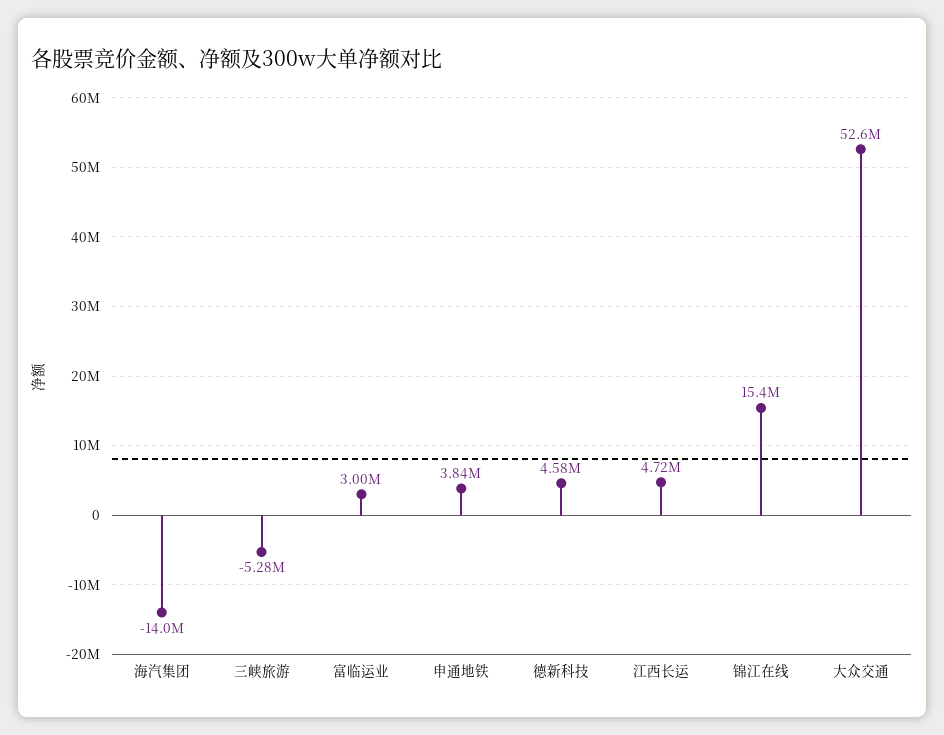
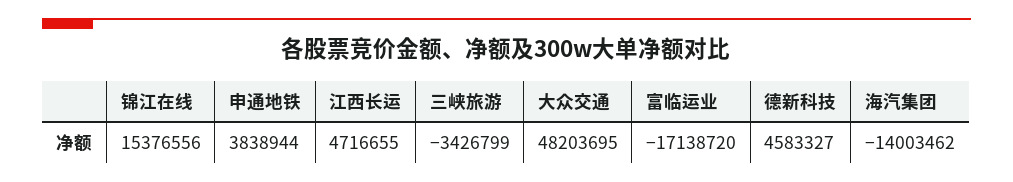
三峡旅游: -5280000 -> -3426799
富临运业: 3000000 -> -17138720
大众交通: 52600000 -> 48203695

